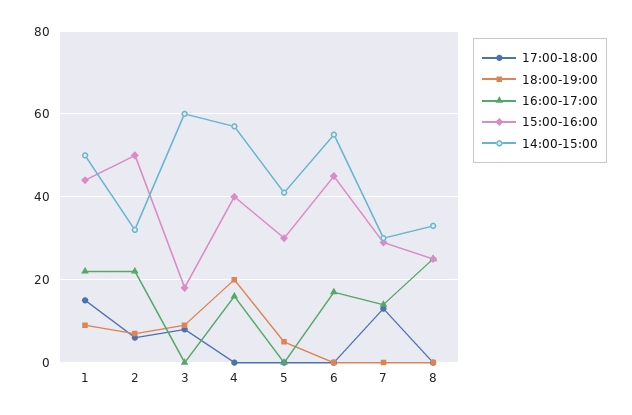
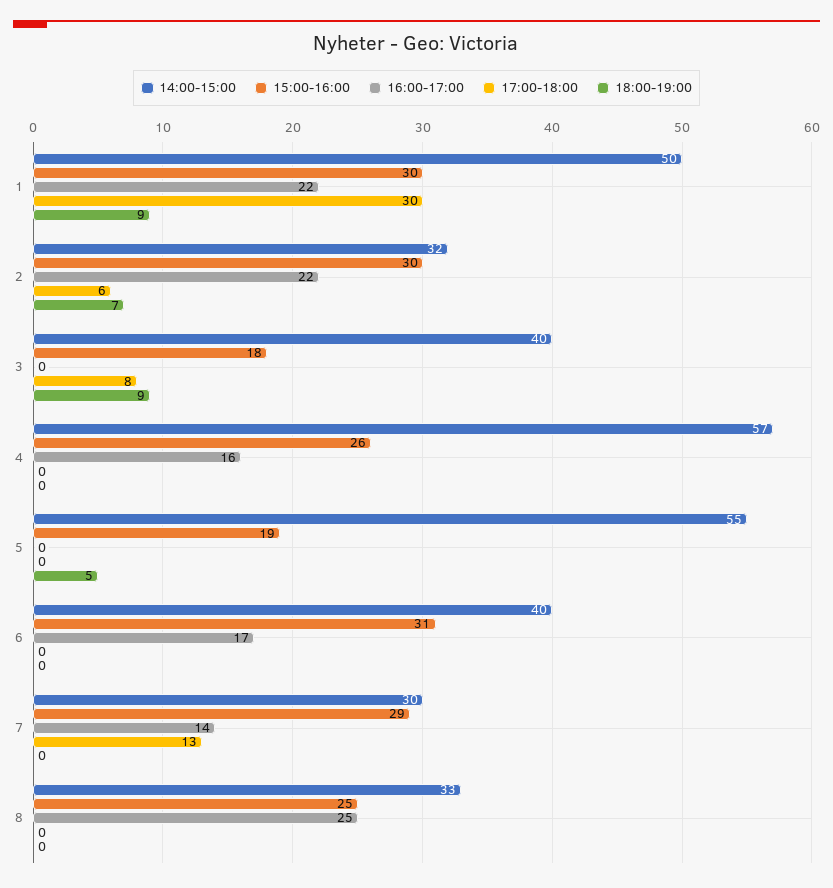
17:00-18:00, 1: 15 -> 30
15:00-16:00, 1: 45 -> 30
15:00-16:00, 2: 50 -> 30
14:00-15:00, 3: 60 -> 40
18:00-19:00, 4: 20 -> 0
15:00-16:00, 4: 40 -> 26
15:00-16:00, 5: 30 -> 19
14:00-15:00, 5: 40 -> 55
15:00-16:00, 6: 45 -> 31
14:00-15:00, 6: 55 -> 40

